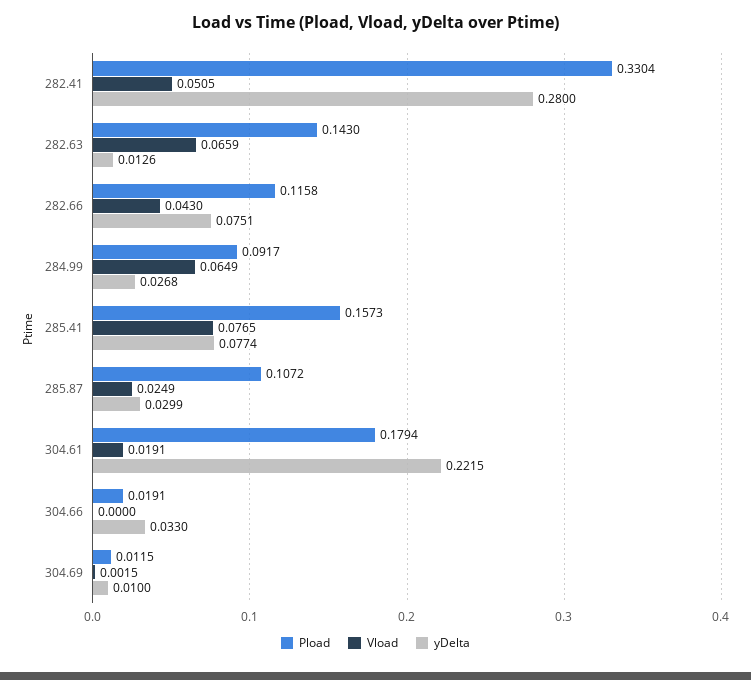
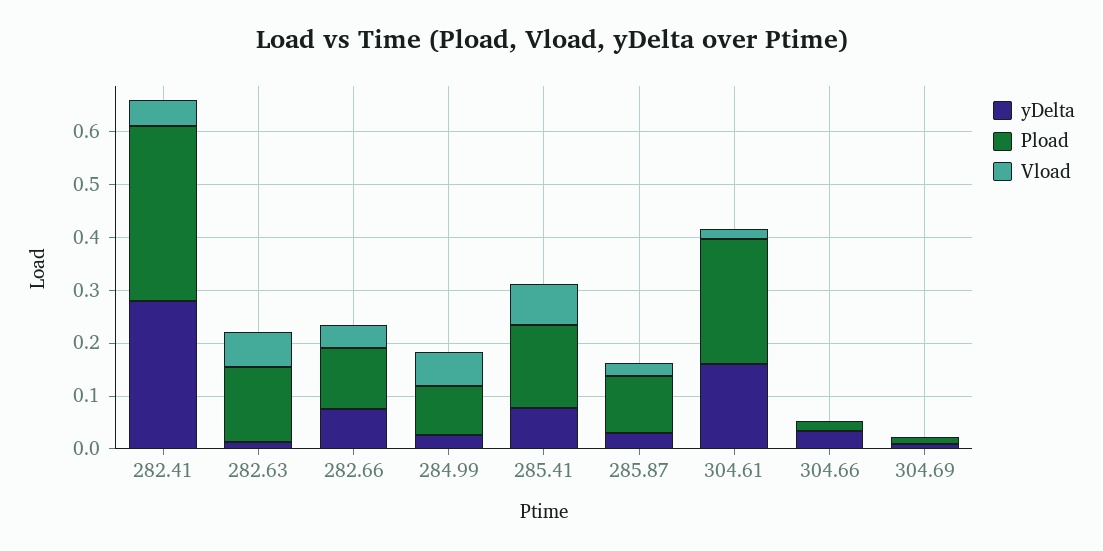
Pload, 304.61: 0.1794 -> 0.24
yDelta, 304.61: 0.2215 -> 0.16

